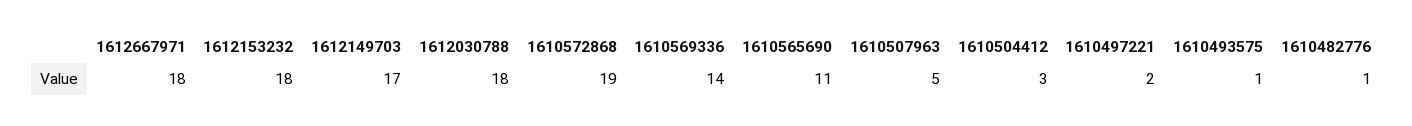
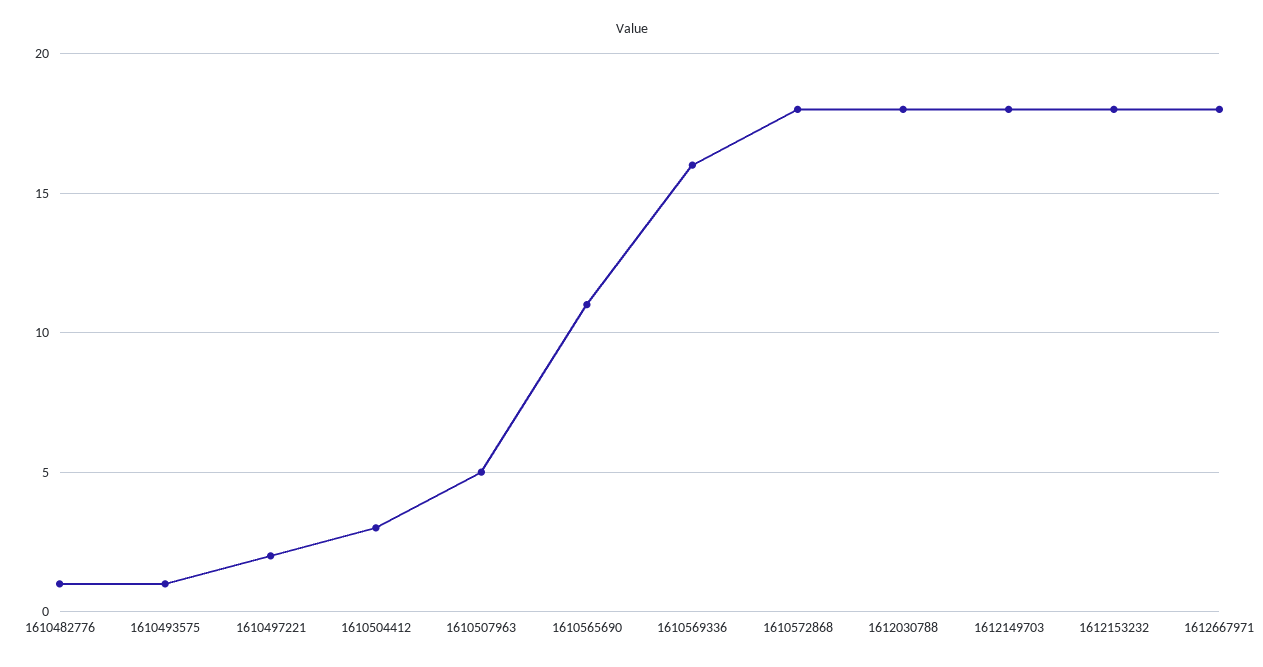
1612149703: 17 -> 18
1610572868: 19 -> 18
1610569336: 14 -> 16

